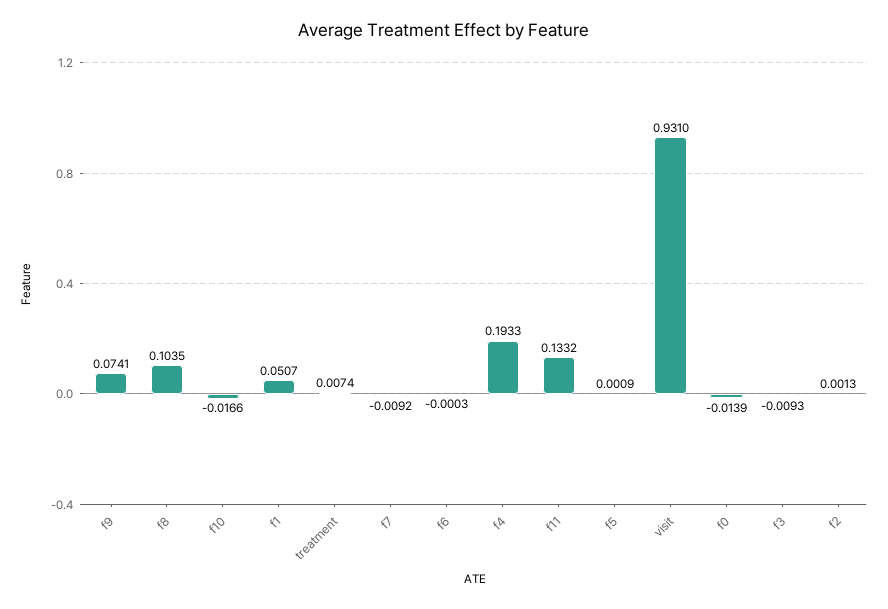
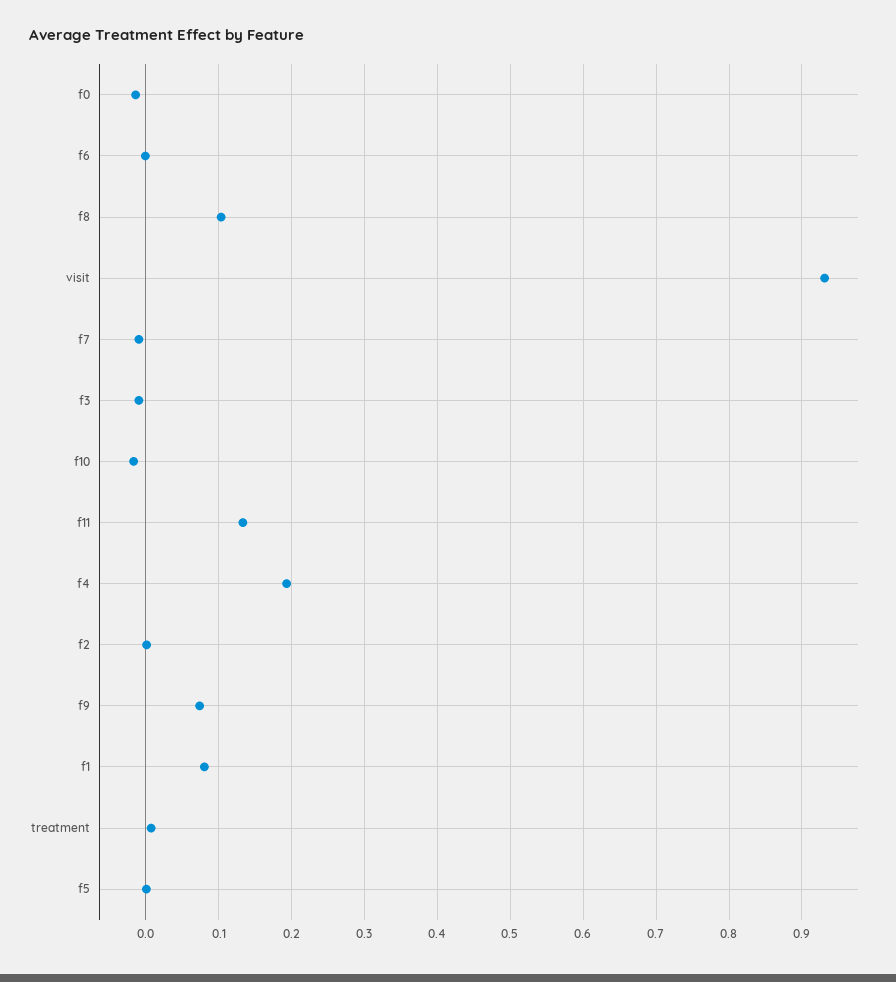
f1: 0.0507 -> 0.08

